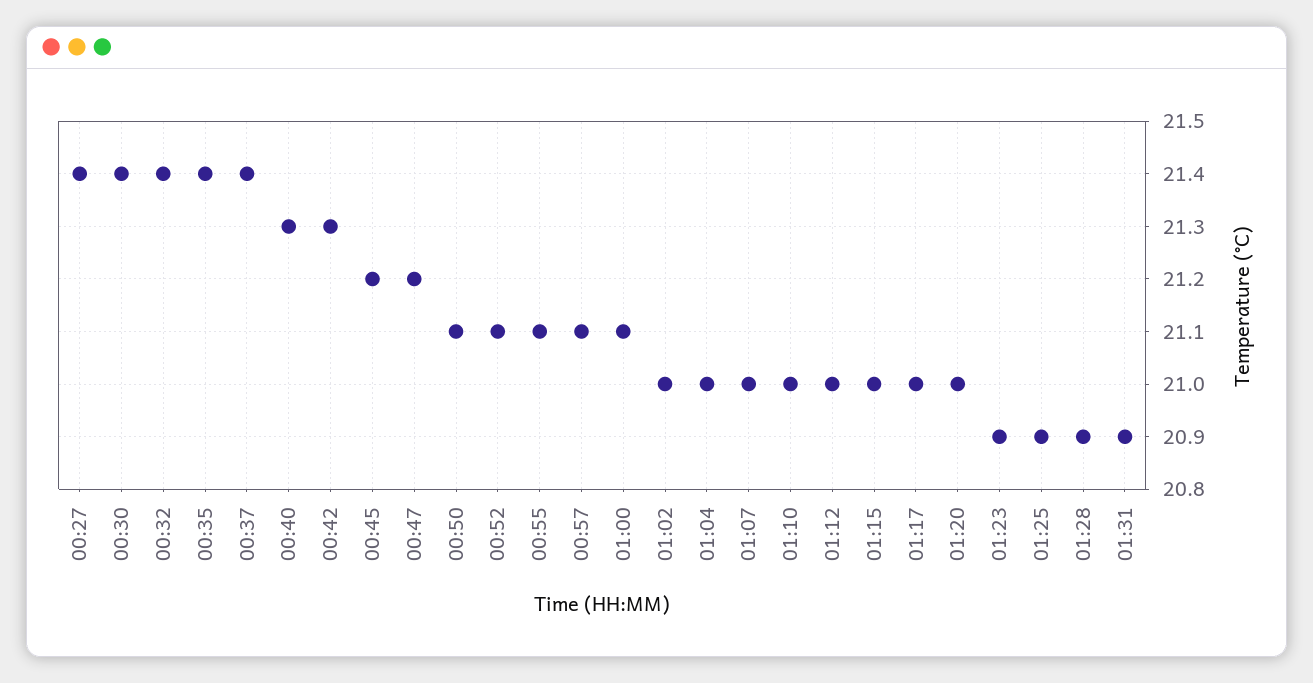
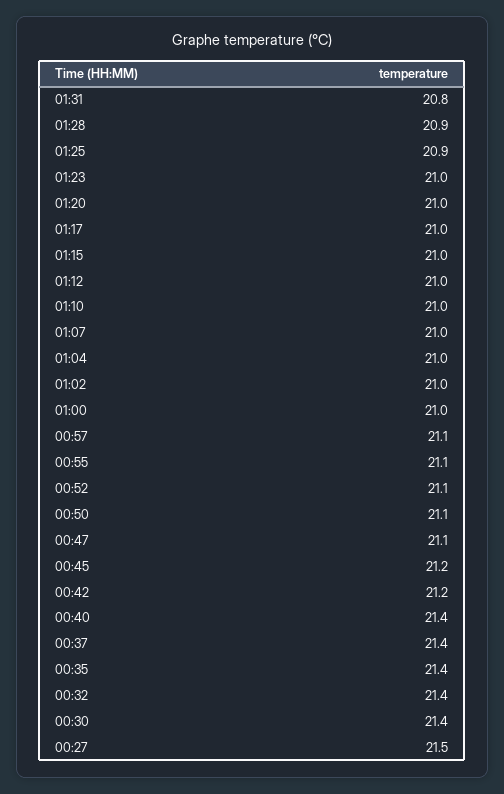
00:27: 21.4 -> 21.5
00:40: 21.3 -> 21.4
00:42: 21.3 -> 21.2
00:47: 21.2 -> 21.1
01:00: 21.1 -> 21
01:23: 20.9 -> 21
01:31: 20.9 -> 20.8

